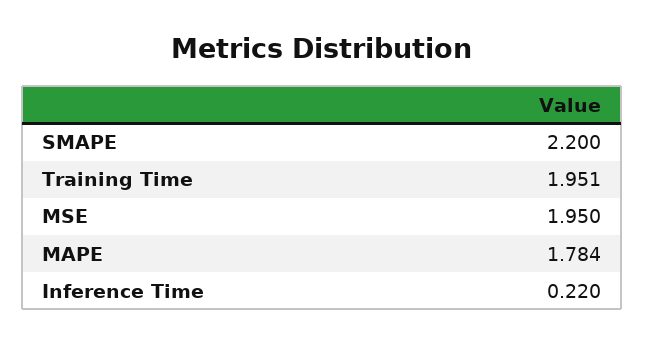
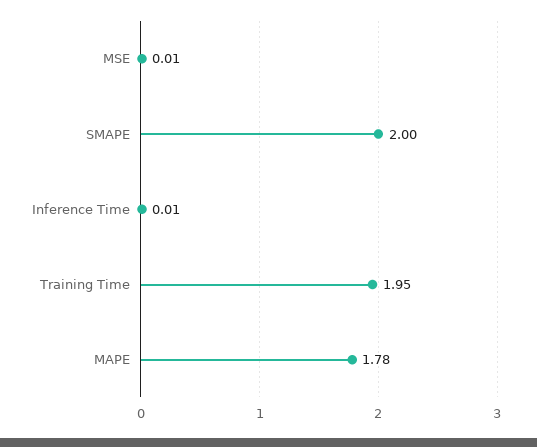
SMAPE: 2.2 -> 2
MSE: 1.95 -> 0.01
Inference Time: 0.22 -> 0.01

